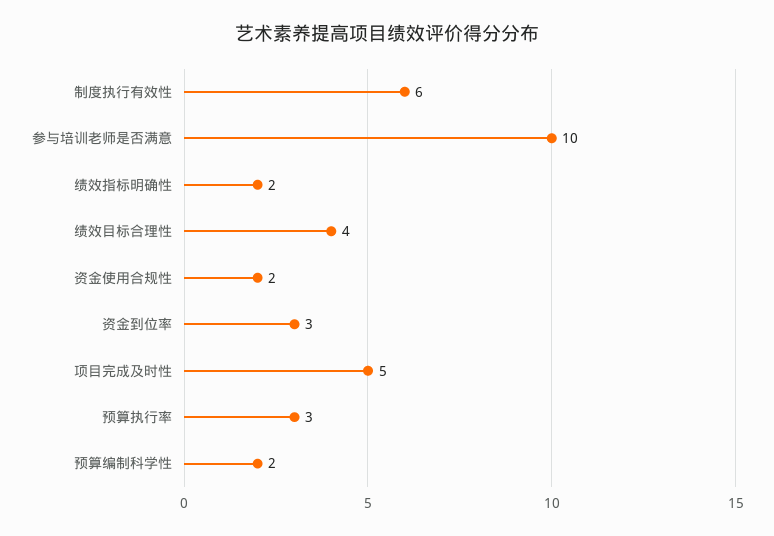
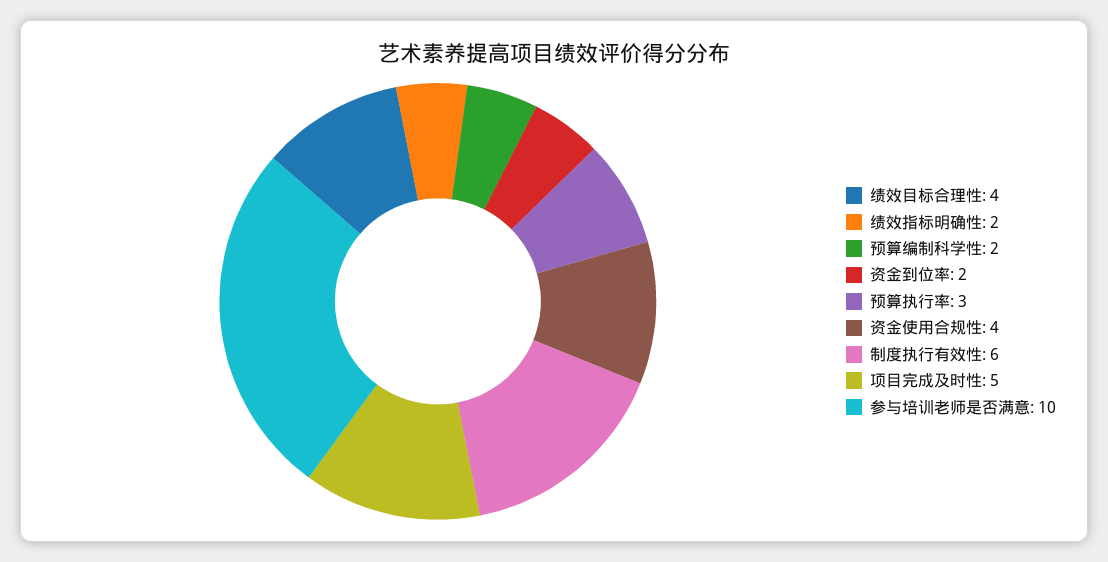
资金使用合规性: 2 -> 4
资金到位率: 3 -> 2

